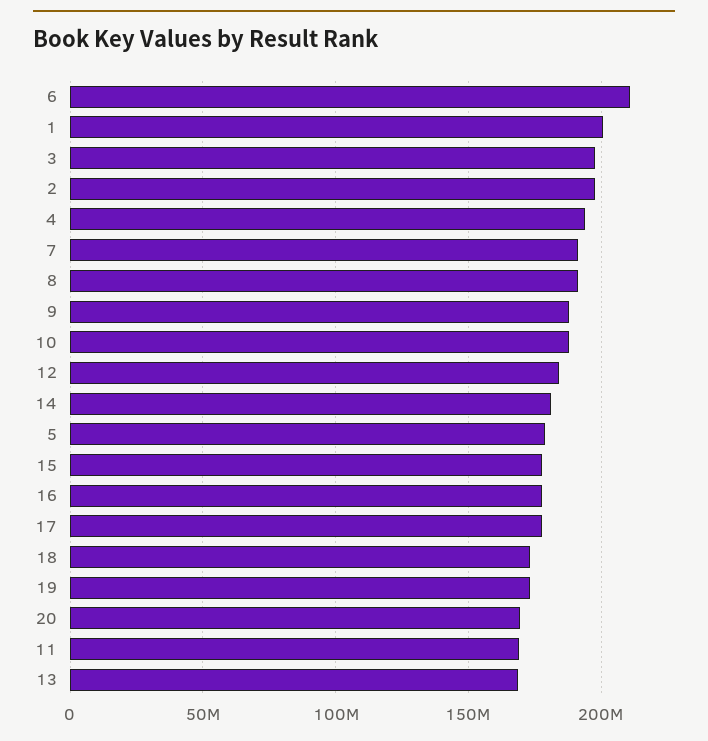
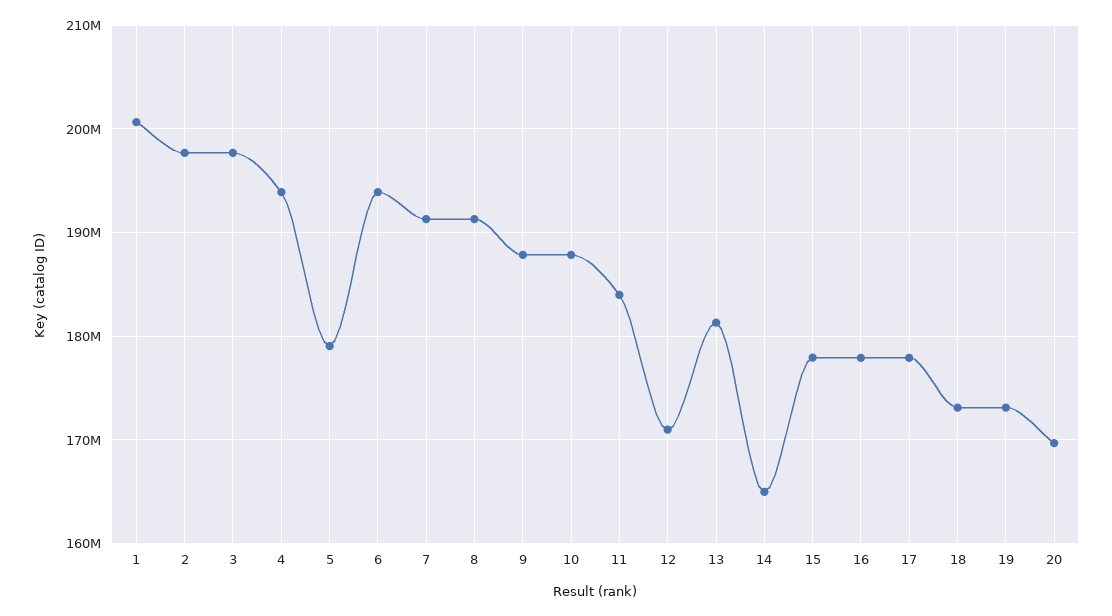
6: 210000000 -> 194000000
12: 185000000 -> 171000000
14: 180000000 -> 165000000
11: 170000000 -> 184000000
13: 170000000 -> 181000000

